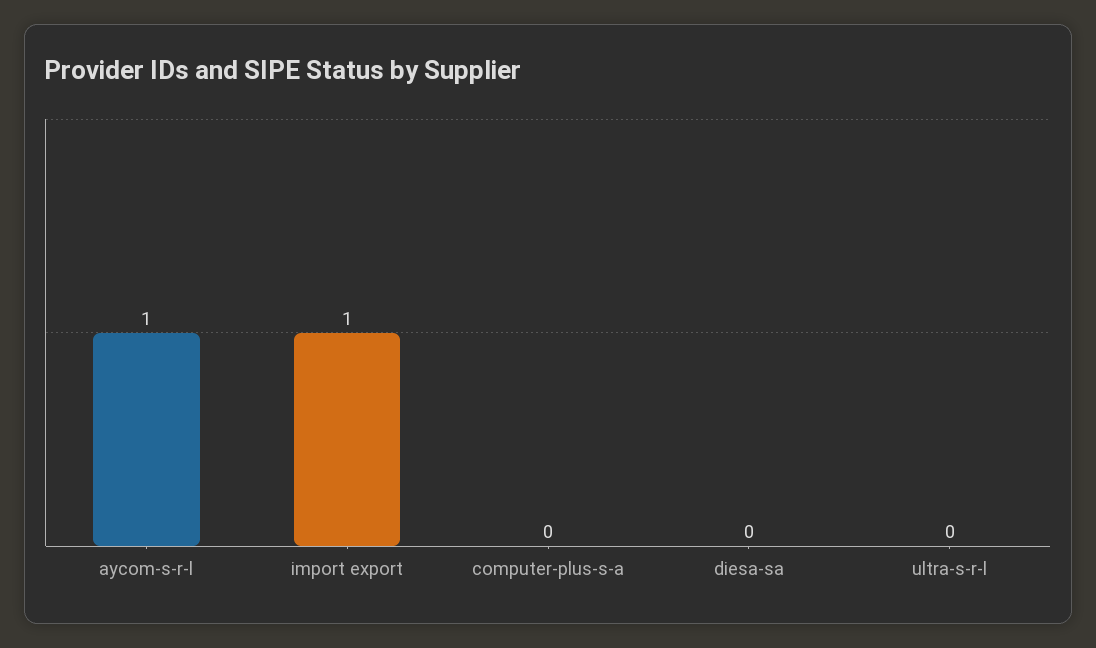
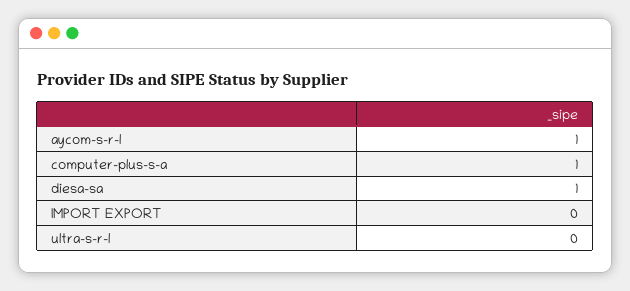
import export: 1 -> 0
computer-plus-s-a: 0 -> 1
diesa-sa: 0 -> 1

